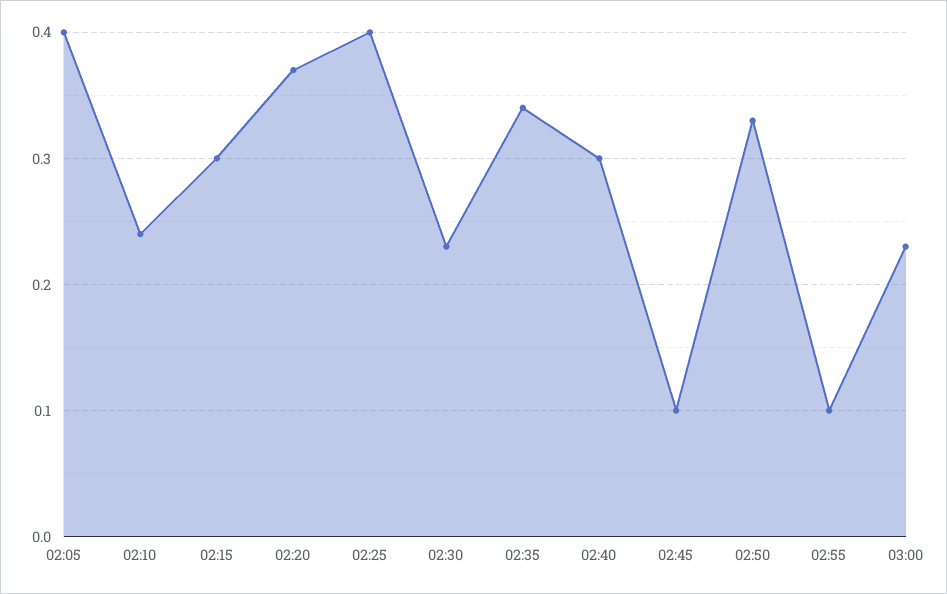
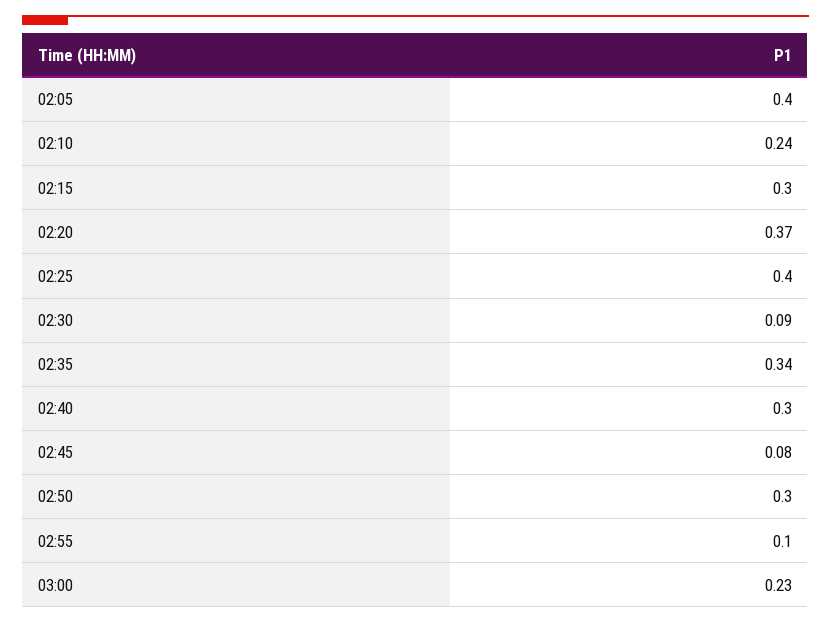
02:30: 0.23 -> 0.09
02:45: 0.1 -> 0.08
02:50: 0.33 -> 0.3

